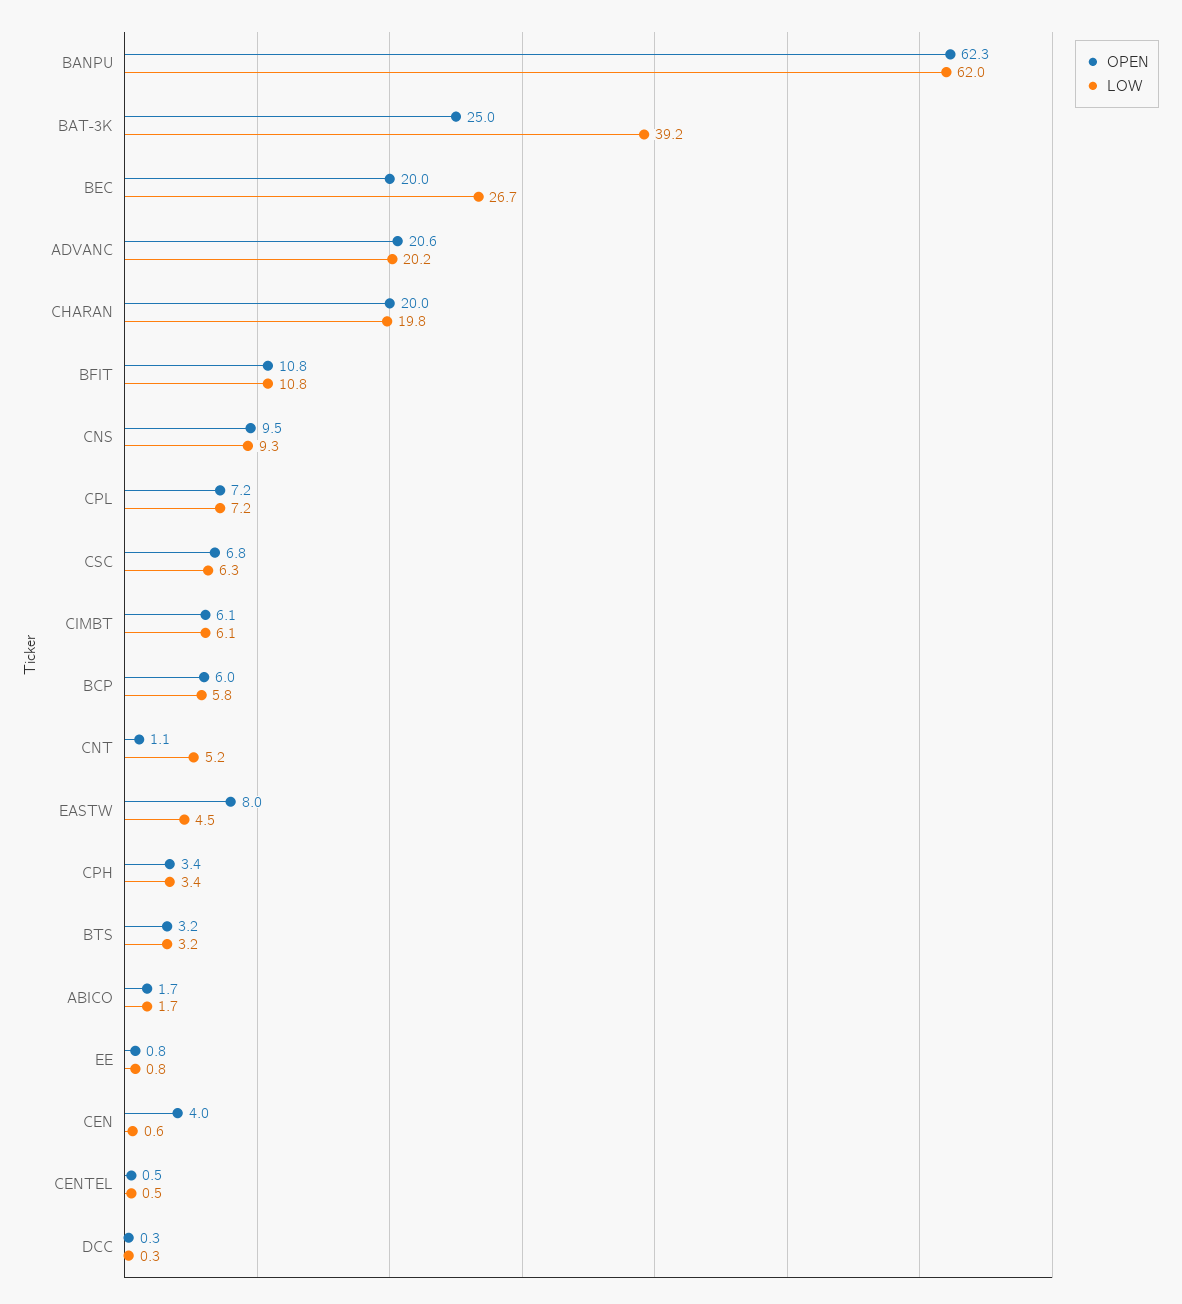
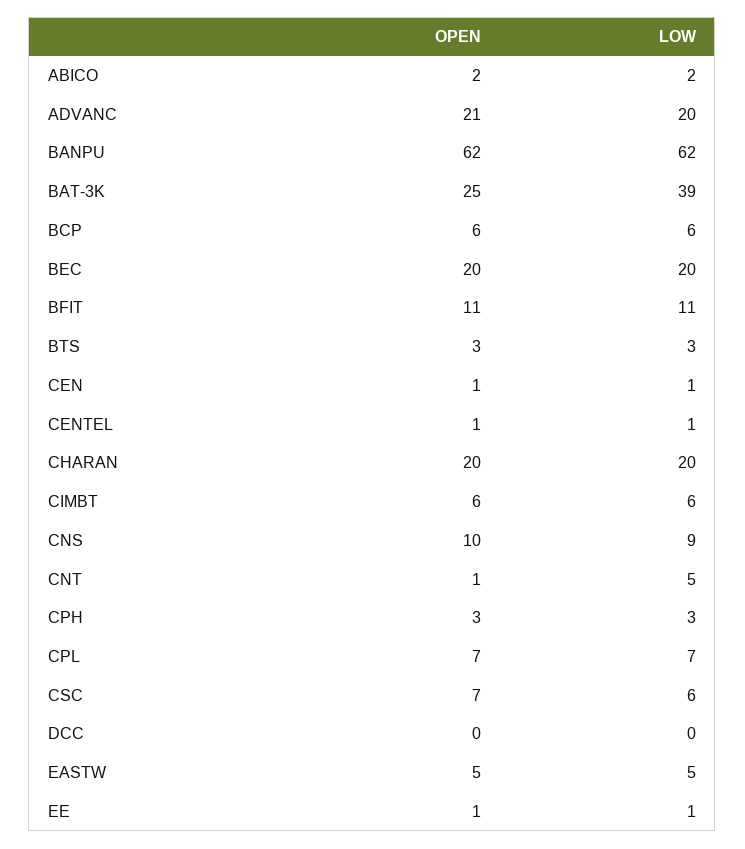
LOW, BEC: 26.7 -> 20
OPEN, EASTW: 8 -> 5
OPEN, CEN: 4 -> 1

